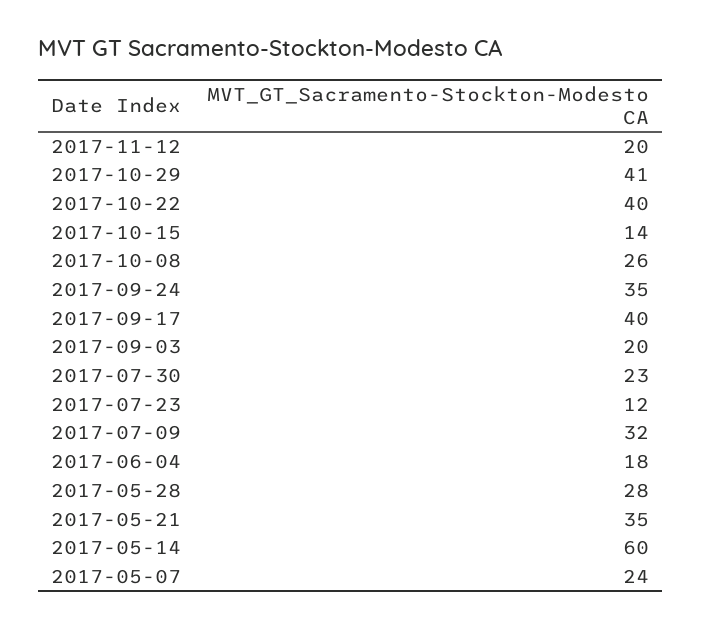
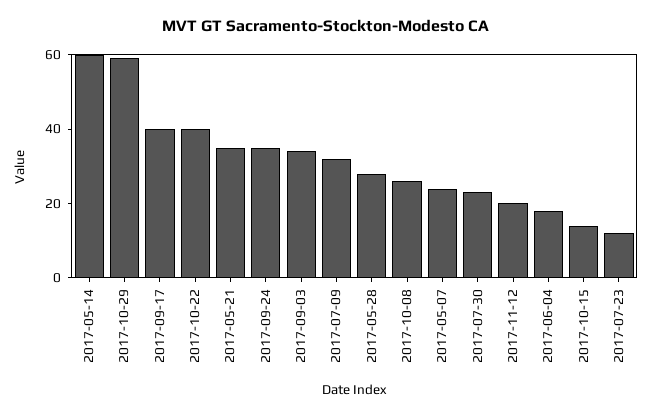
2017-10-29: 41 -> 60
2017-09-03: 20 -> 35

